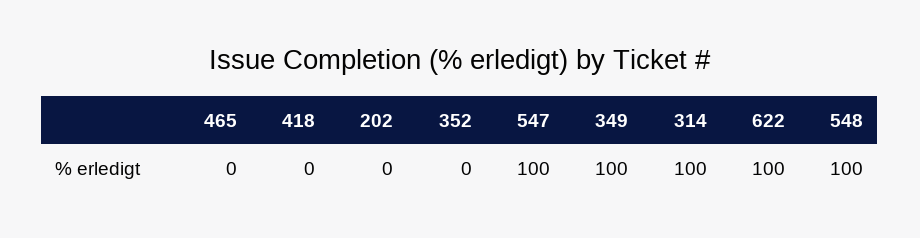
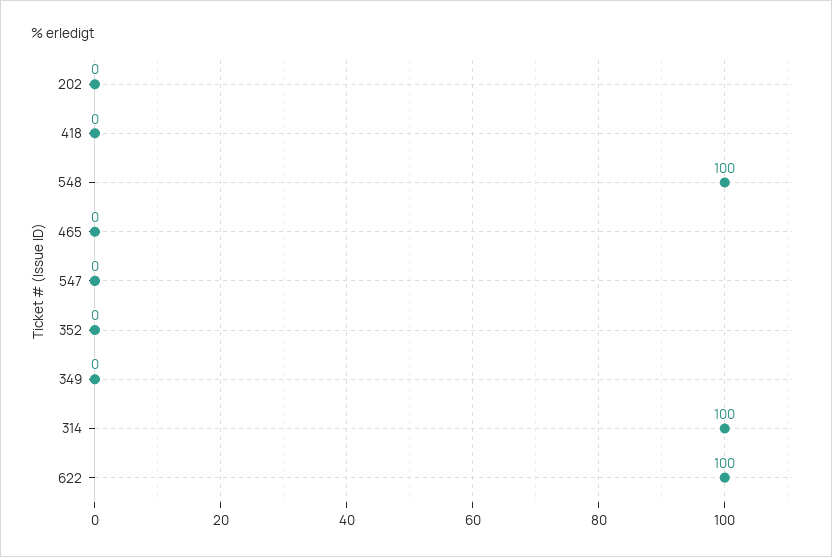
547: 100 -> 0
349: 100 -> 0

